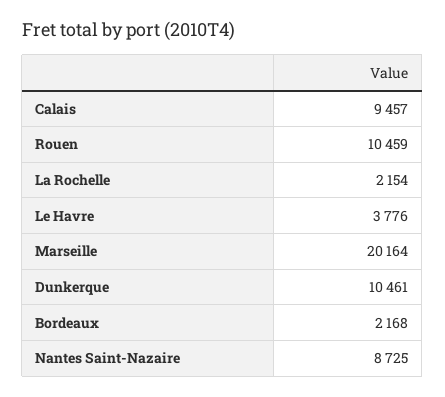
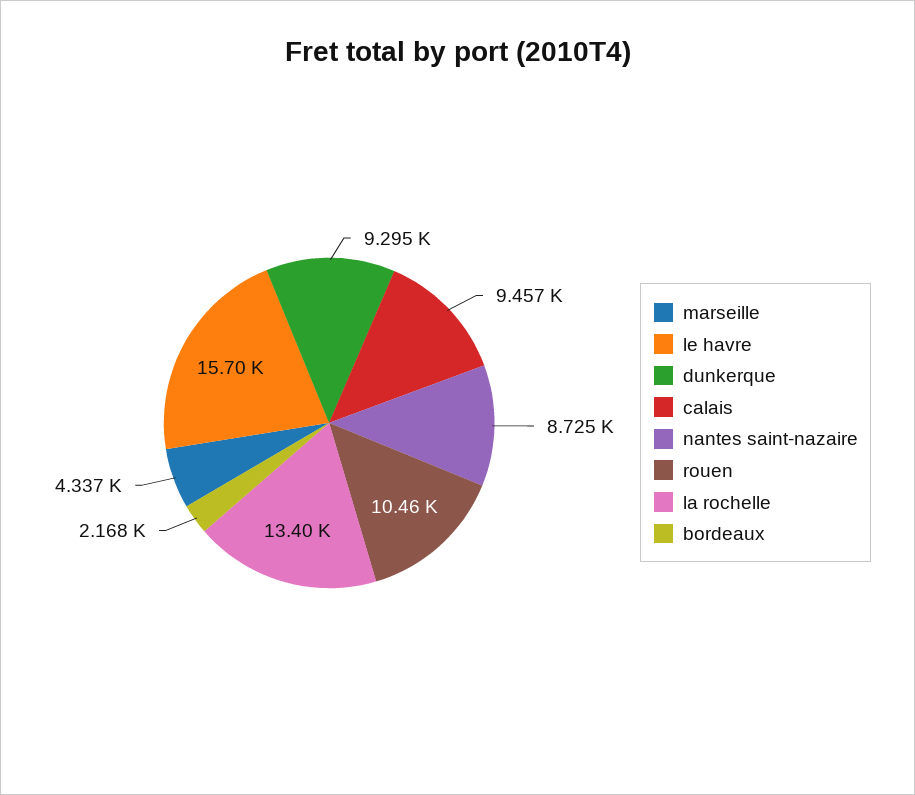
La Rochelle: 2154 -> 13400
Le Havre: 3776 -> 15700
Marseille: 20164 -> 4337
Dunkerque: 10461 -> 9295

